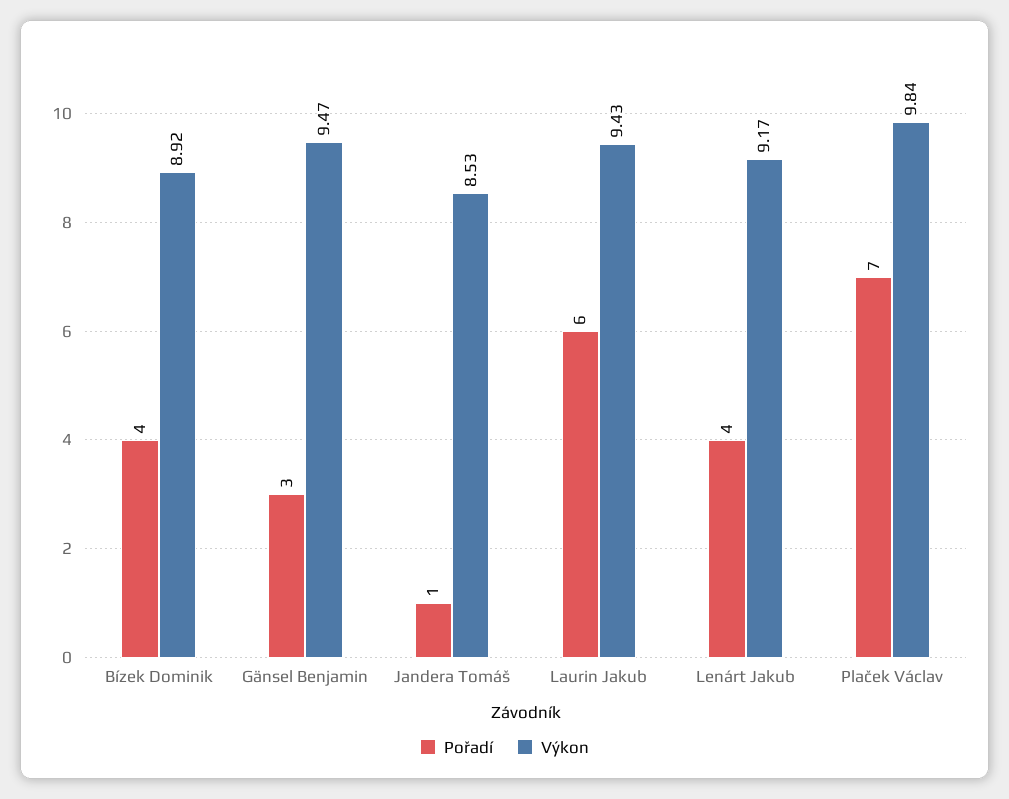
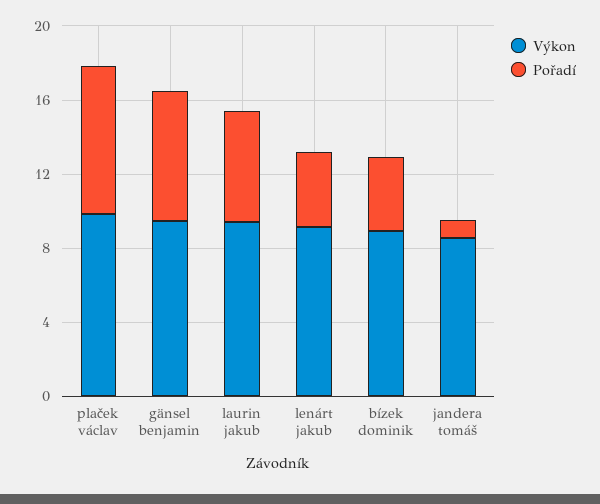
Pořadí, Gänsel Benjamin: 3 -> 7
Pořadí, Plaček Václav: 7 -> 8

